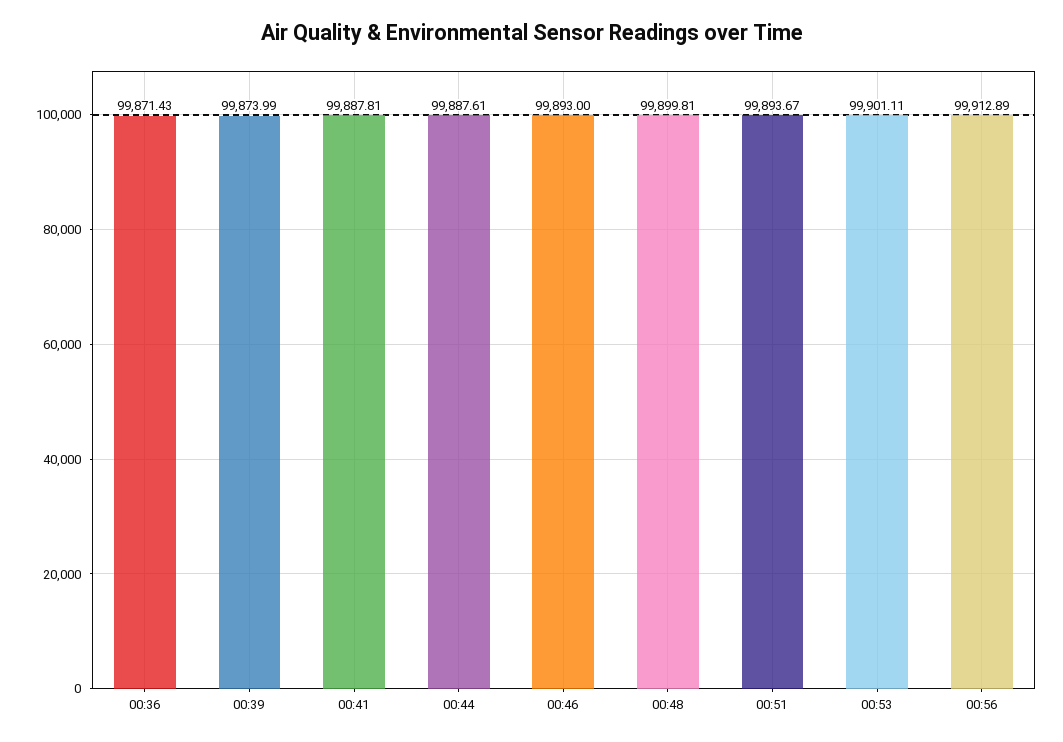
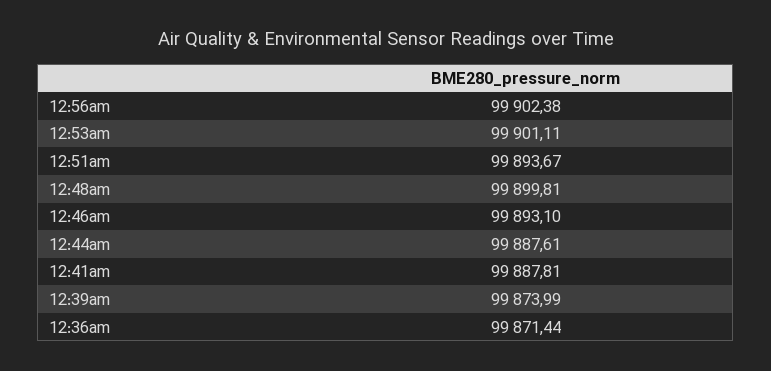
00:36: 99871.43 -> 99871.44
00:46: 99893 -> 99893.1
00:56: 99912.89 -> 99902.38

